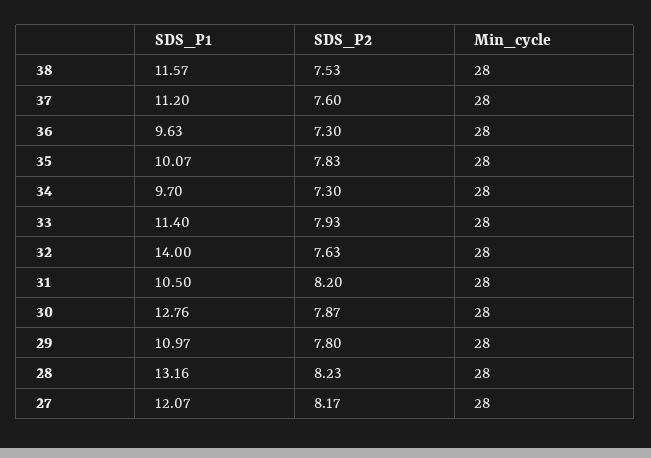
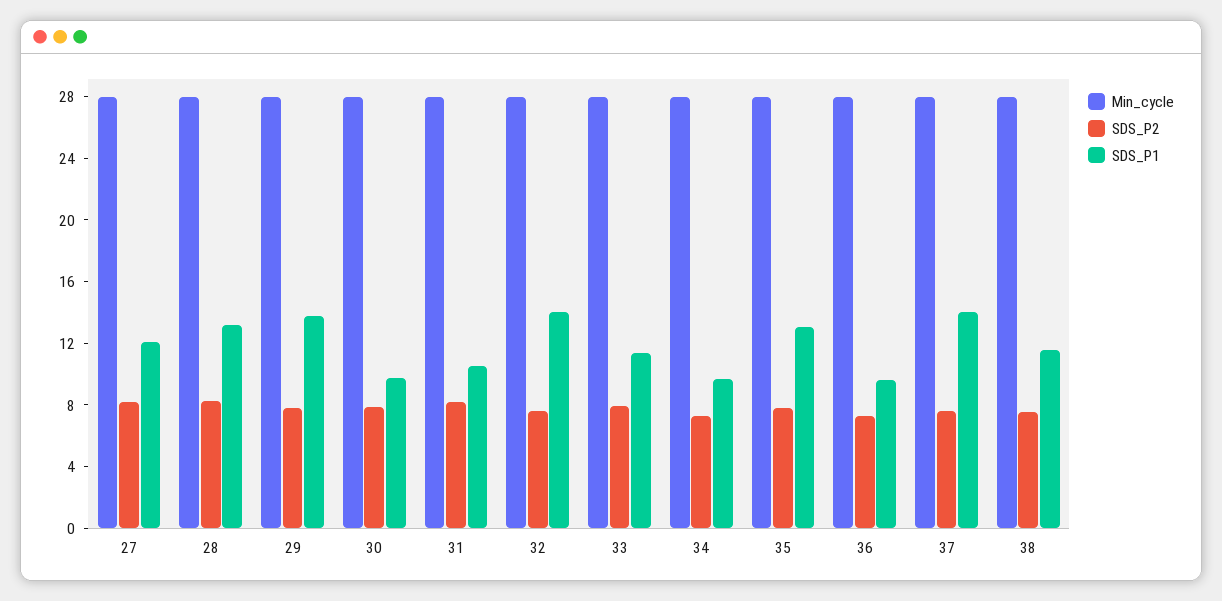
SDS_P1, 37: 11.2 -> 14
SDS_P1, 35: 10.07 -> 13
SDS_P1, 30: 12.76 -> 10
SDS_P1, 29: 10.97 -> 14

